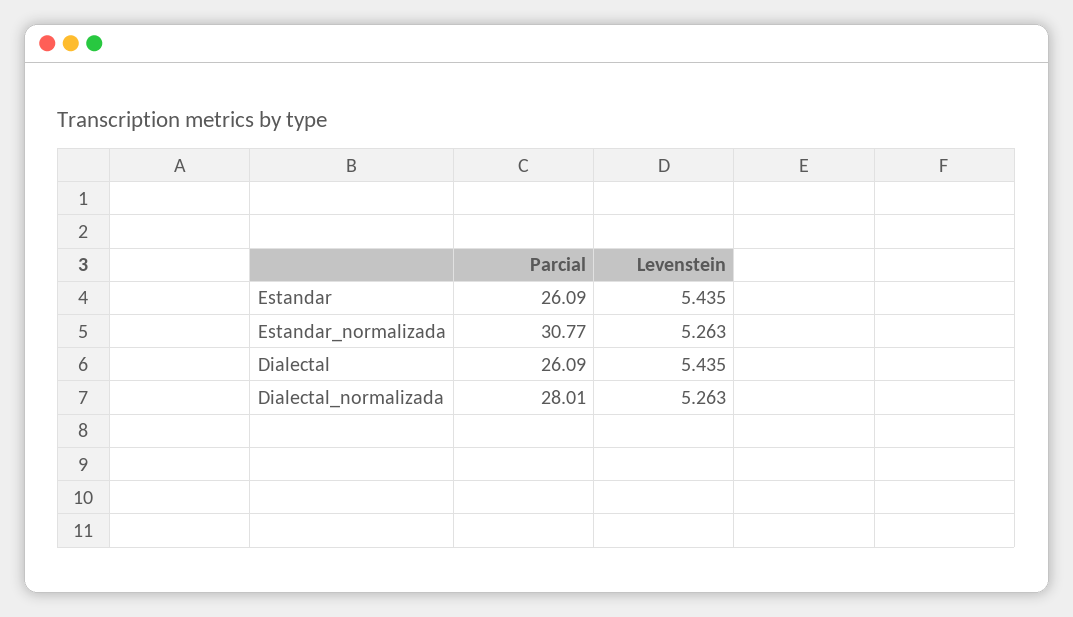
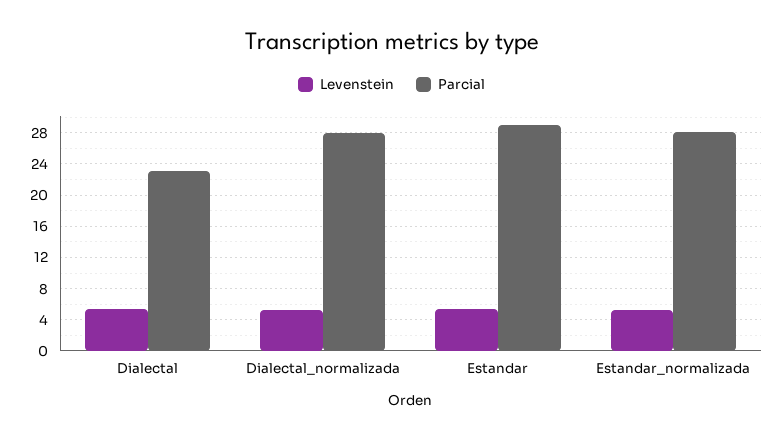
Parcial, Estandar: 26.09 -> 29
Parcial, Estandar_normalizada: 30.77 -> 28
Parcial, Dialectal: 26.09 -> 23

